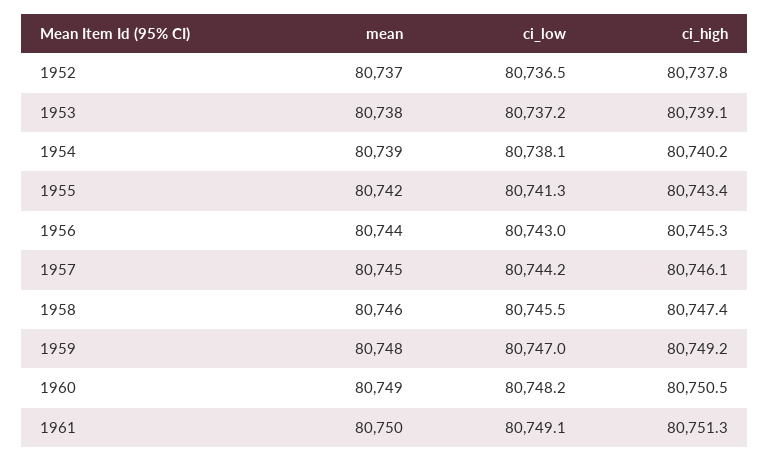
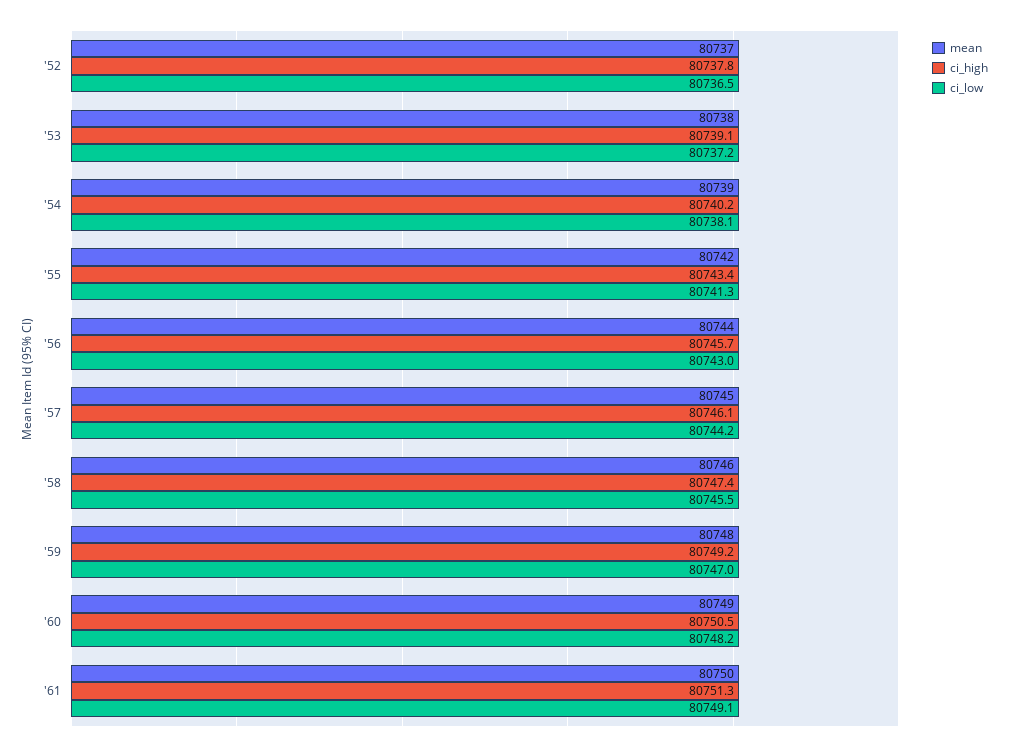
ci_high, 1956: 80745.3 -> 80745.7

